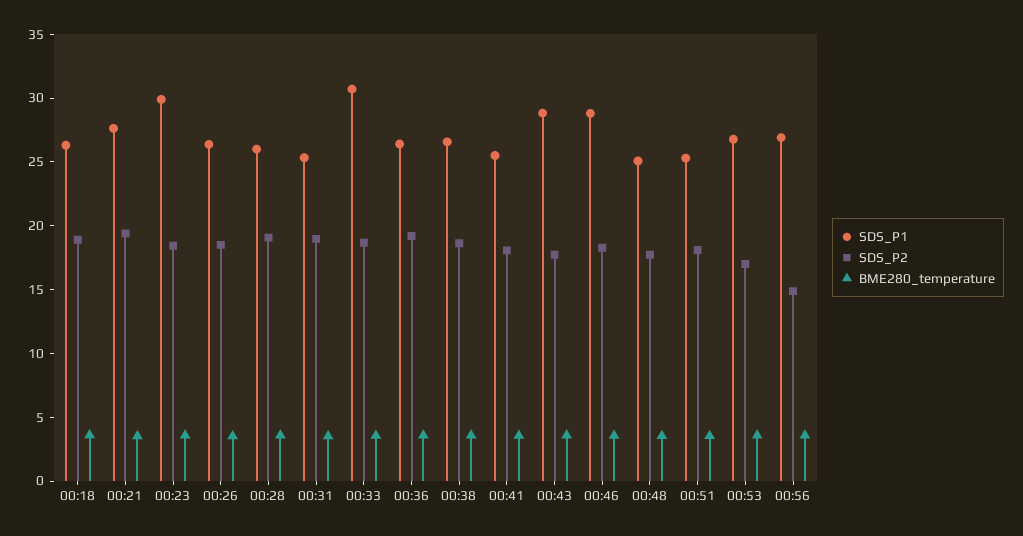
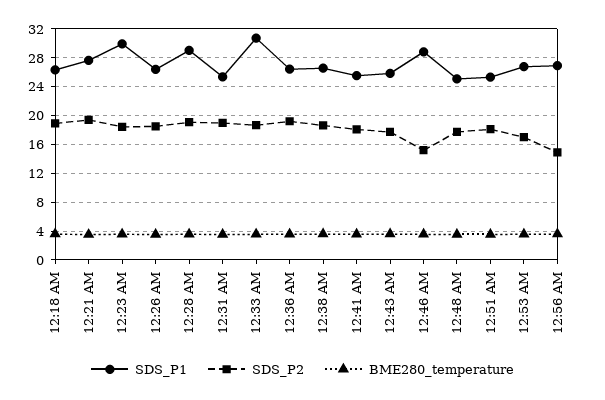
SDS_P1, 00:28: 26 -> 29
SDS_P1, 00:43: 29 -> 26
SDS_P2, 00:46: 18 -> 15

